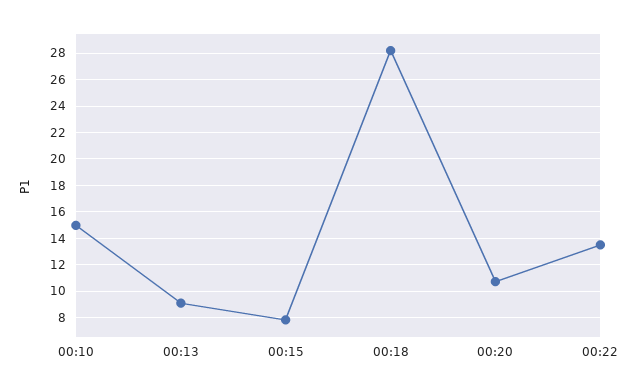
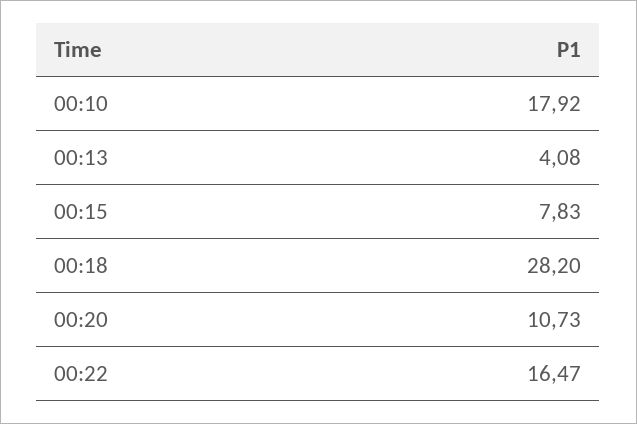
00:10: 15 -> 17.92
00:13: 9 -> 4.08
00:22: 13.5 -> 16.47

